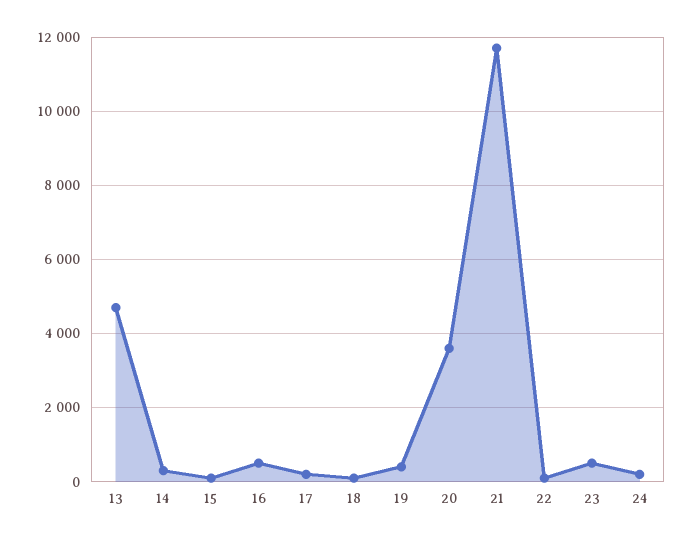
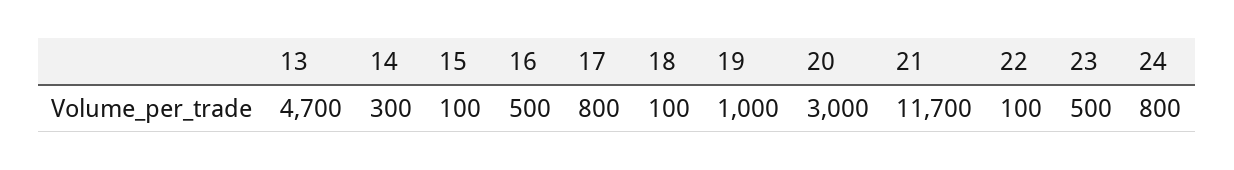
17: 200 -> 800
19: 400 -> 1000
20: 3600 -> 3000
24: 200 -> 800

